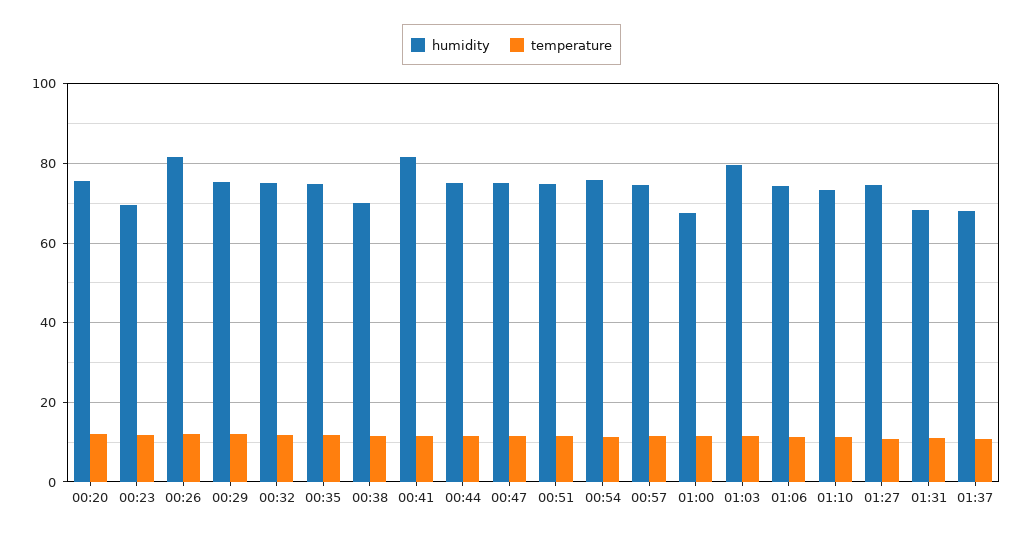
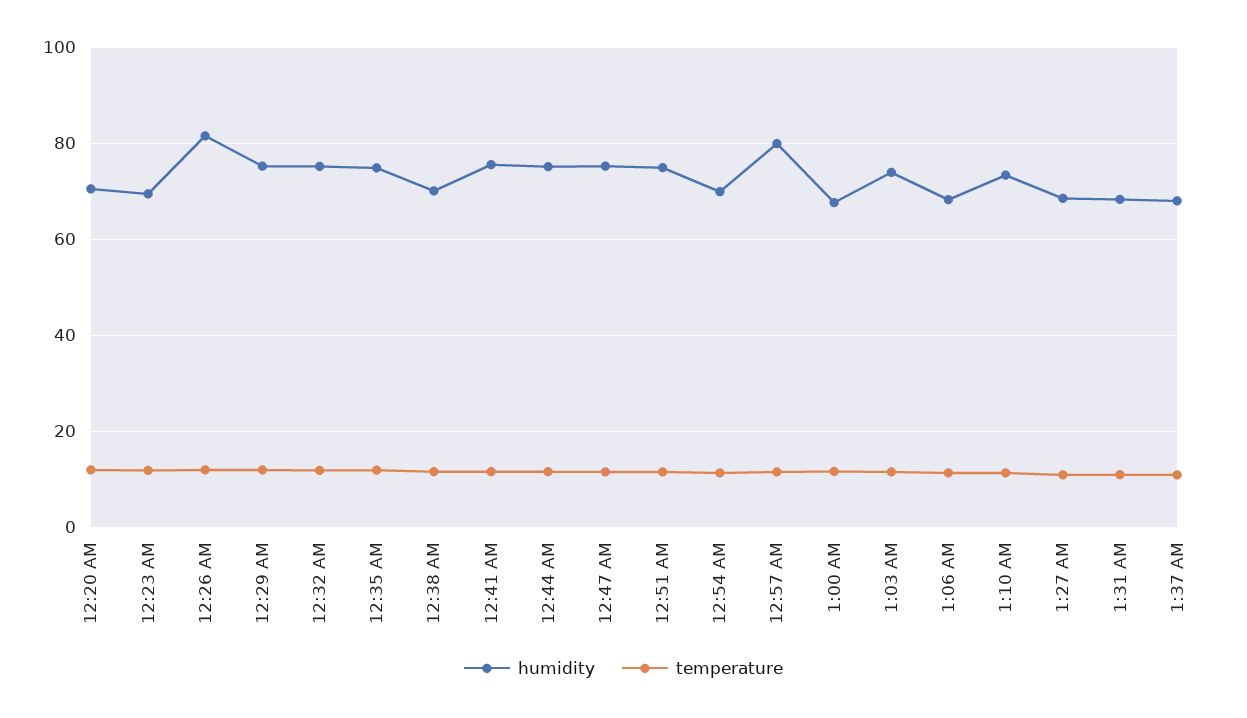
humidity, 00:20: 76 -> 70
humidity, 00:41: 82 -> 76
humidity, 00:54: 76 -> 70
humidity, 00:57: 74 -> 80
humidity, 01:03: 80 -> 74
humidity, 01:06: 74 -> 68
humidity, 01:27: 74 -> 68

